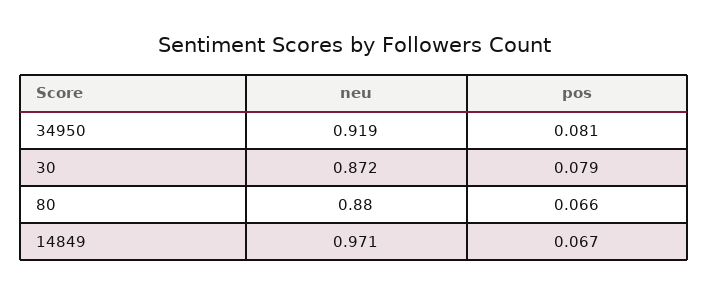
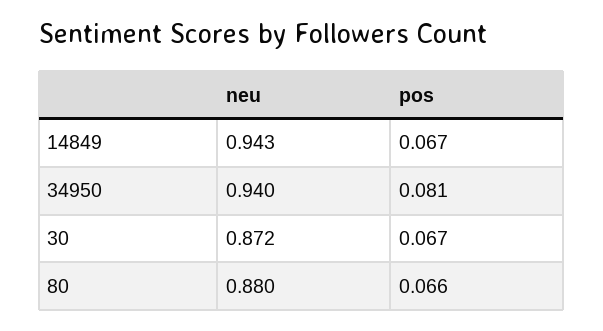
neu, 34950: 0.919 -> 0.94
pos, 30: 0.079 -> 0.067
neu, 14849: 0.971 -> 0.943

